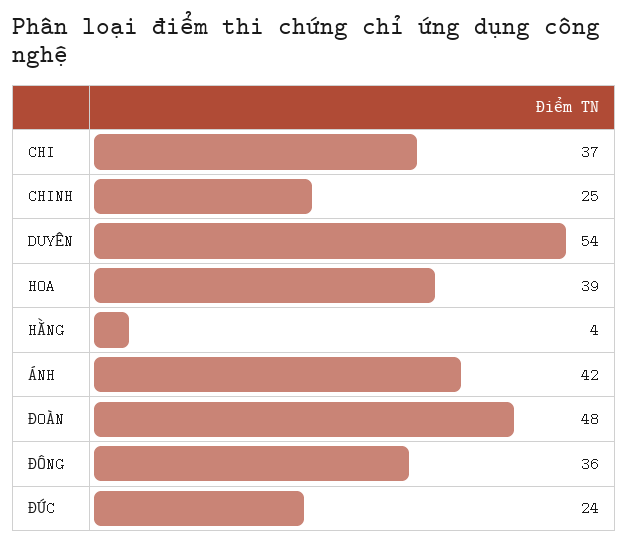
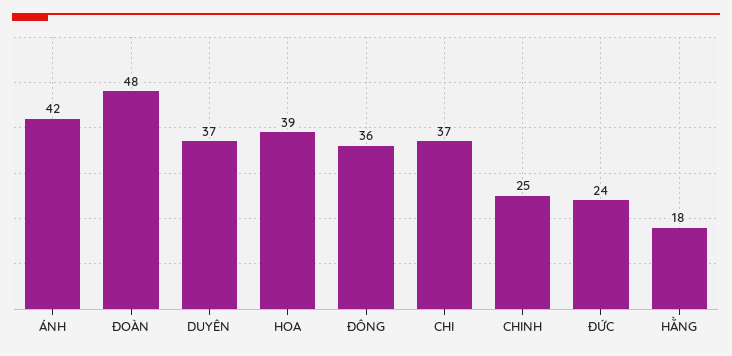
DUYÊN: 54 -> 37
HẰNG: 4 -> 18

